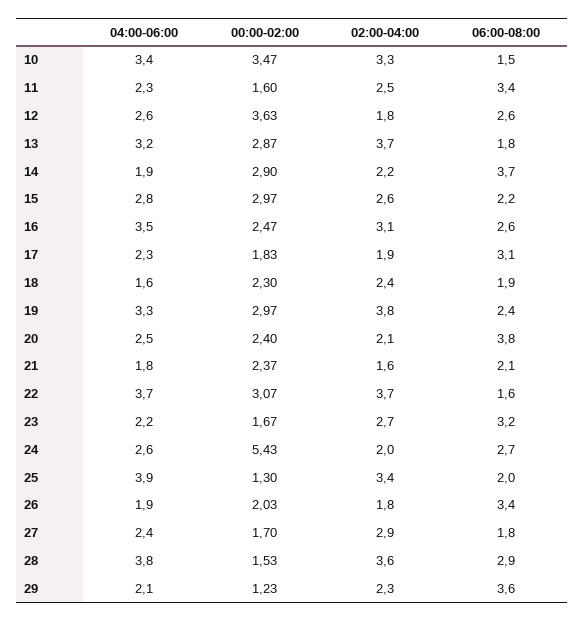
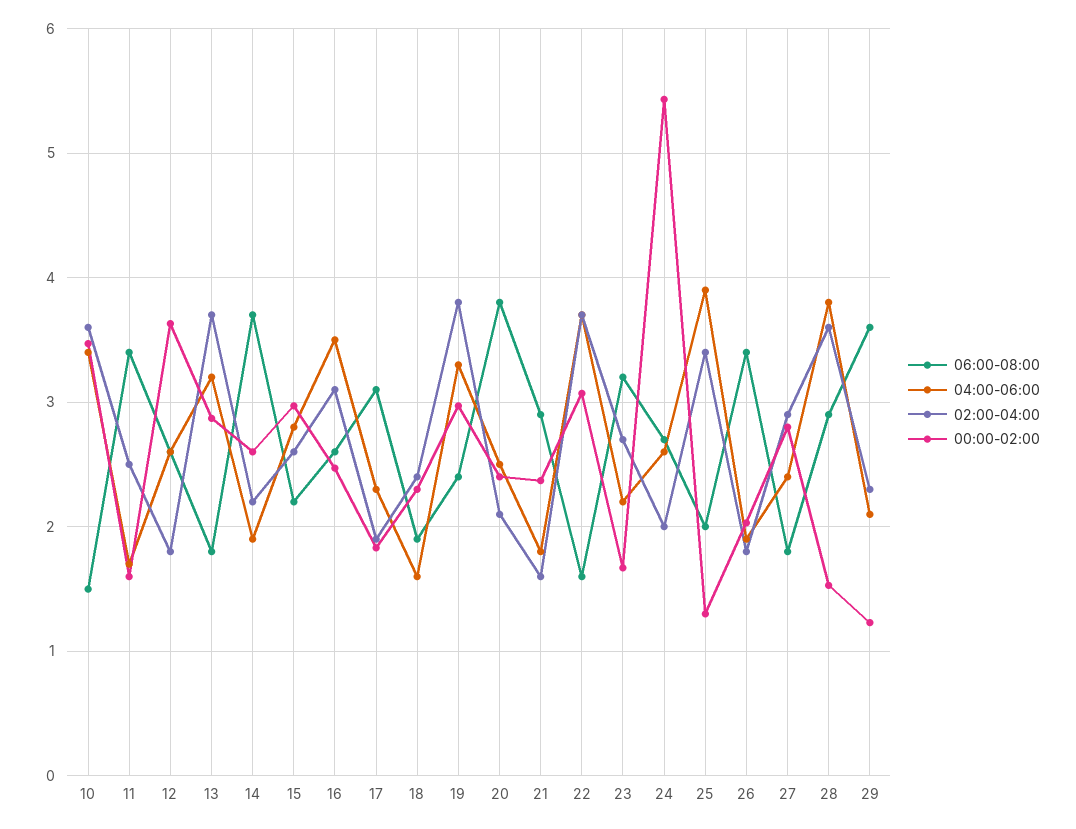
02:00-04:00, 10: 3.3 -> 3.6
04:00-06:00, 11: 2.3 -> 1.7
00:00-02:00, 14: 2.9 -> 2.6
06:00-08:00, 21: 2.1 -> 2.9
00:00-02:00, 27: 1.7 -> 2.8

